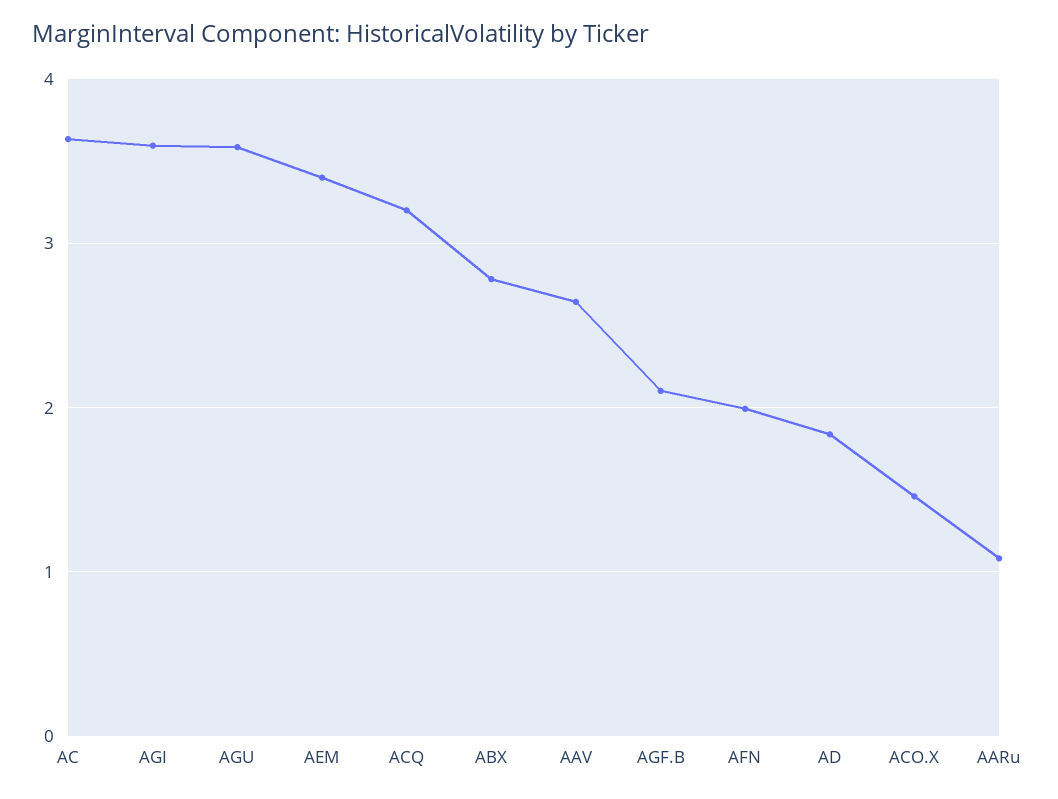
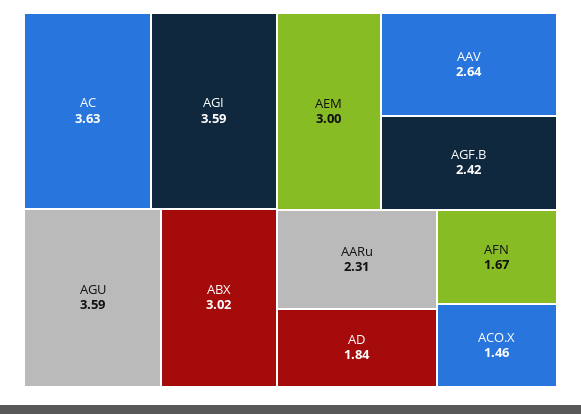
AEM: 3.4 -> 3
ACQ: 3.2 -> none
ABX: 2.8 -> 3.02
AGF.B: 2.1 -> 2.42
AFN: 2 -> 1.67
AARu: 1.1 -> 2.31

